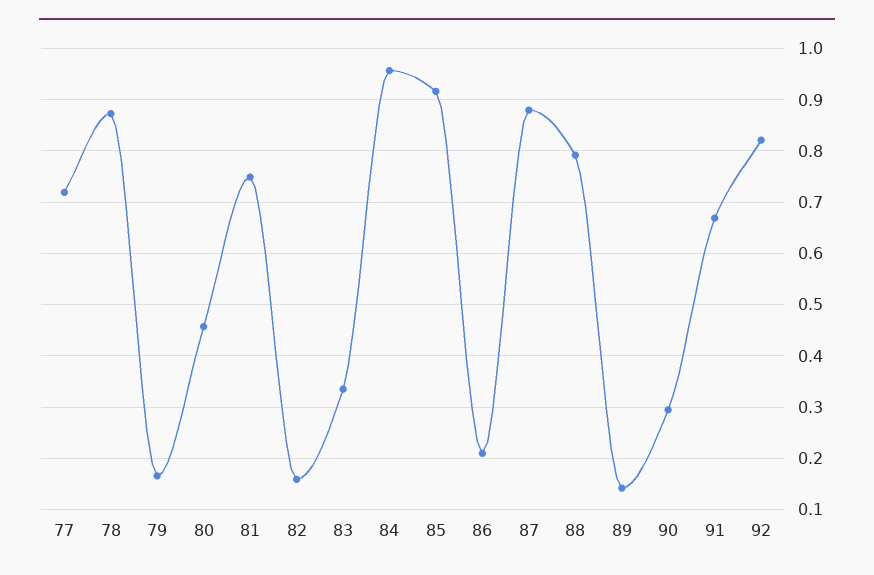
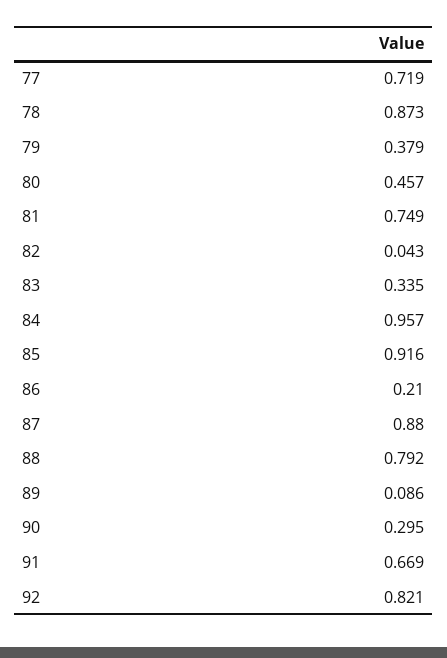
79: 0.16 -> 0.379
82: 0.16 -> 0.043
89: 0.14 -> 0.086

